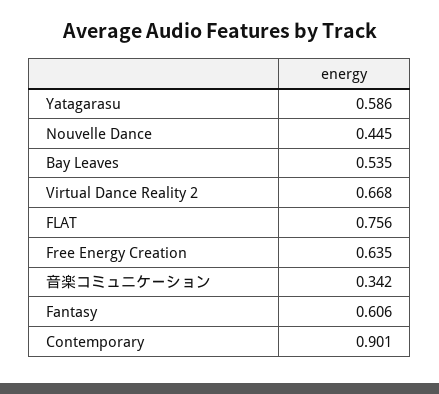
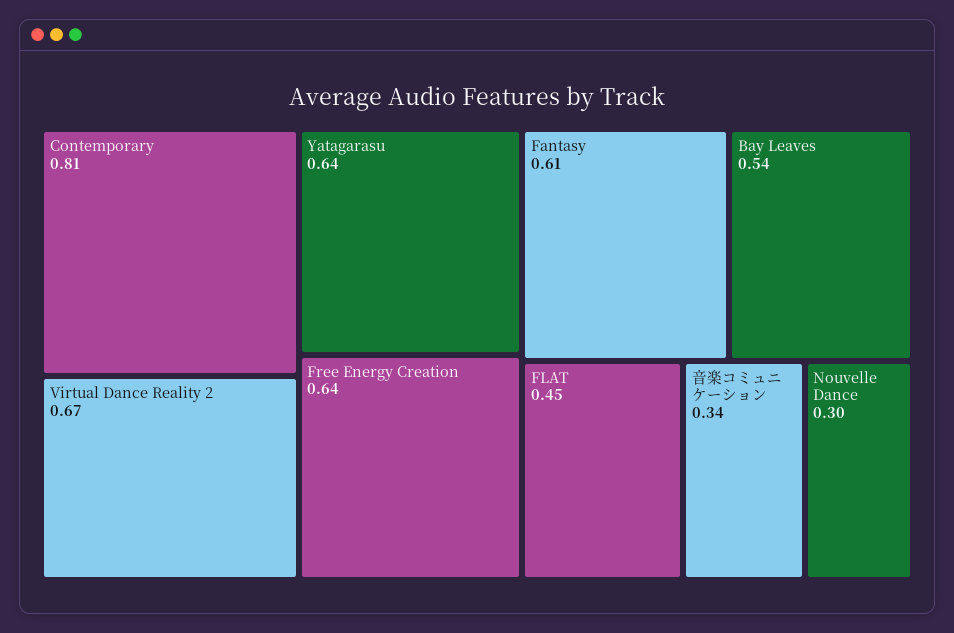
Yatagarasu: 0.586 -> 0.64
Nouvelle Dance: 0.445 -> 0.3
FLAT: 0.756 -> 0.45
Contemporary: 0.901 -> 0.81

